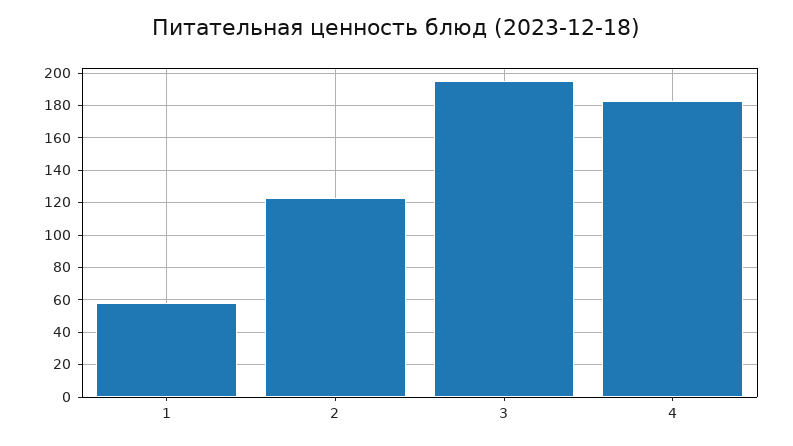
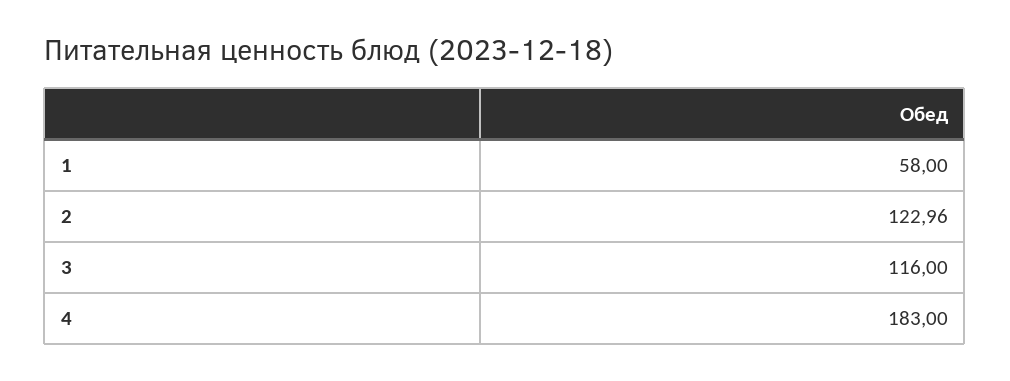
3: 195 -> 116

